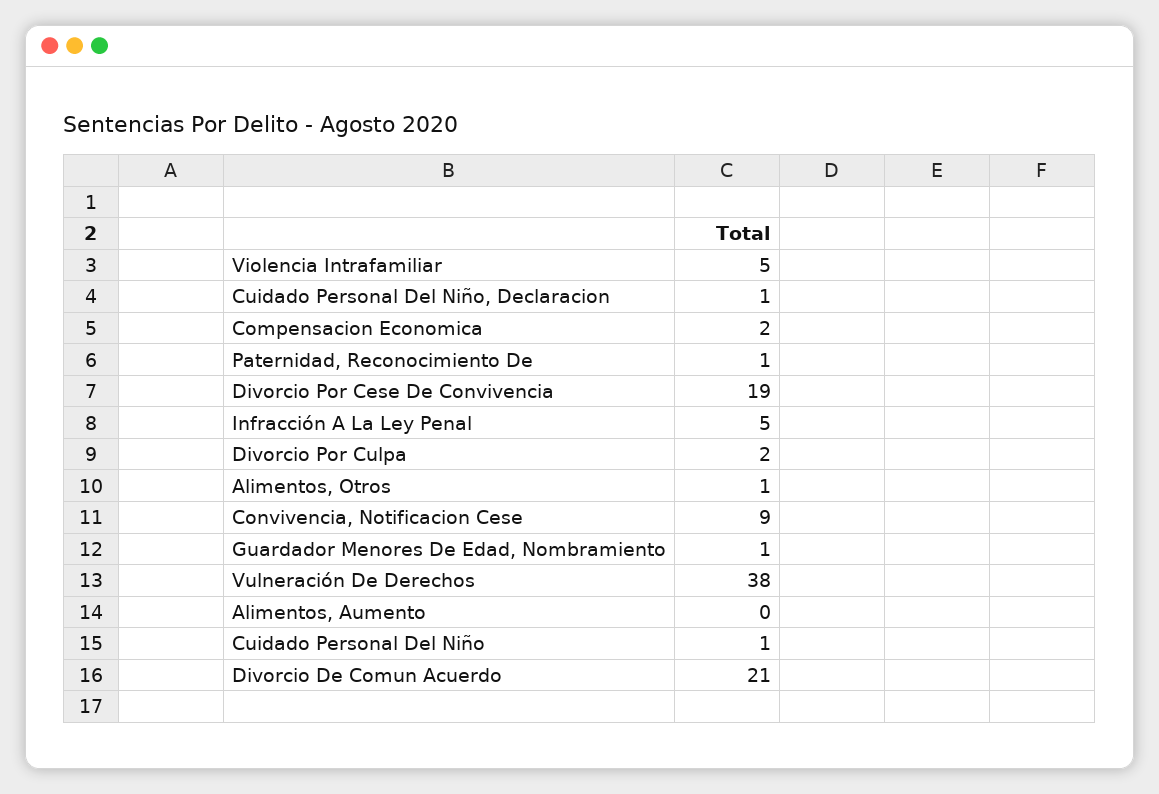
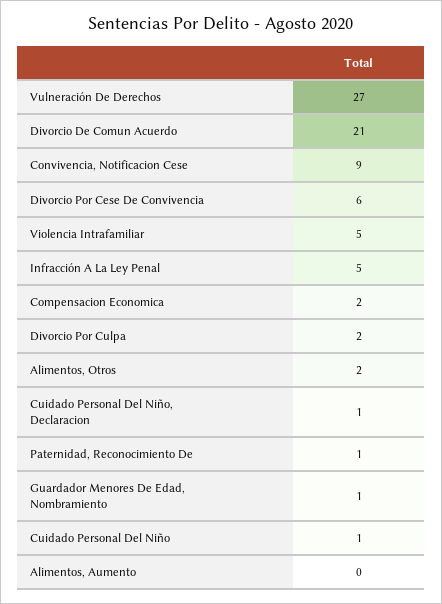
Divorcio Por Cese De Convivencia: 19 -> 6
Alimentos, Otros: 1 -> 2
Vulneración De Derechos: 38 -> 27

